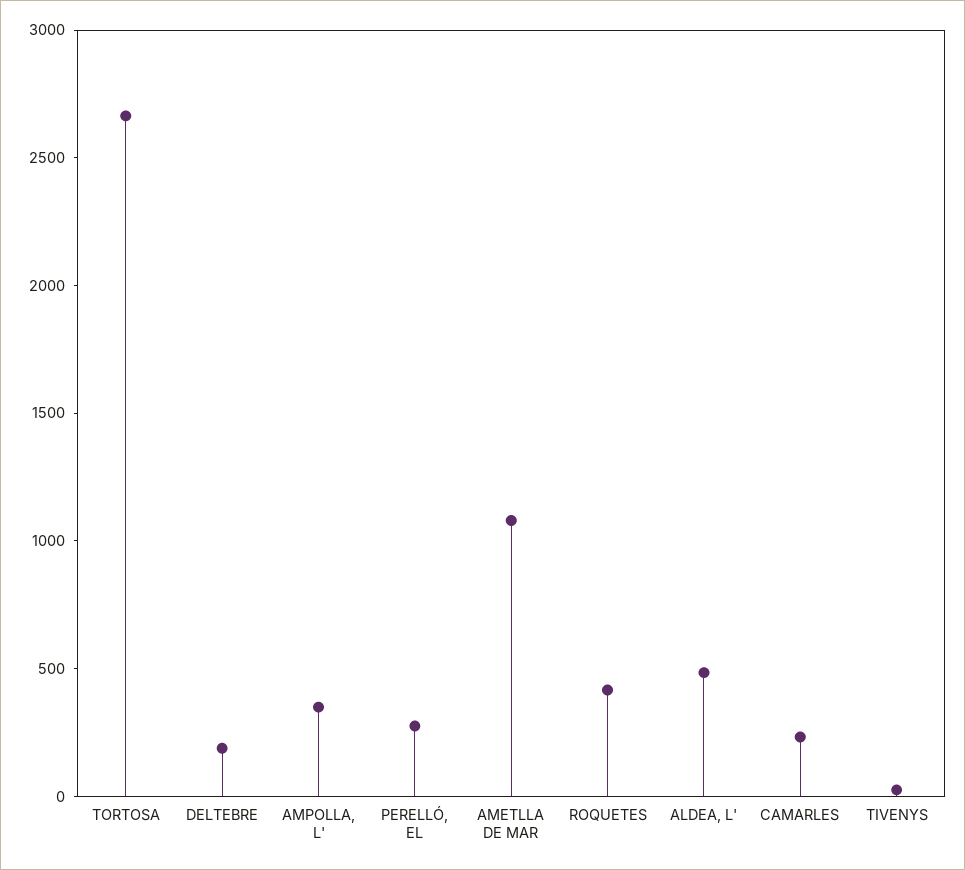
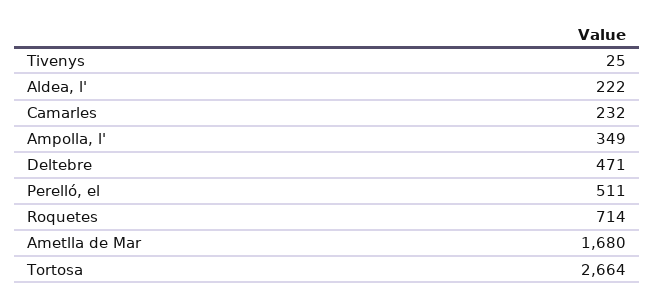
DELTEBRE: 200 -> 471
PERELLÓ, EL: 300 -> 511
AMETLLA DE MAR: 1100 -> 1680
ROQUETES: 400 -> 714
ALDEA, L': 500 -> 222

